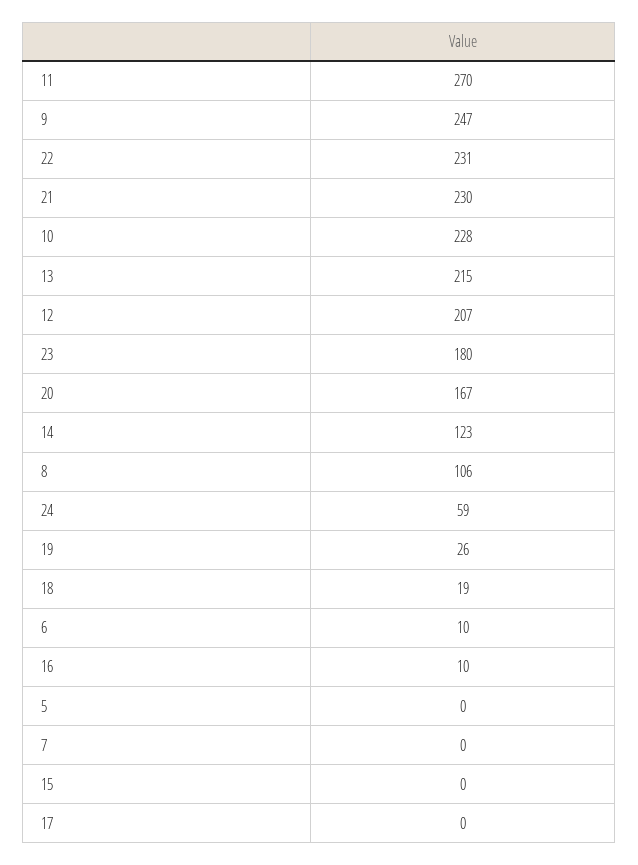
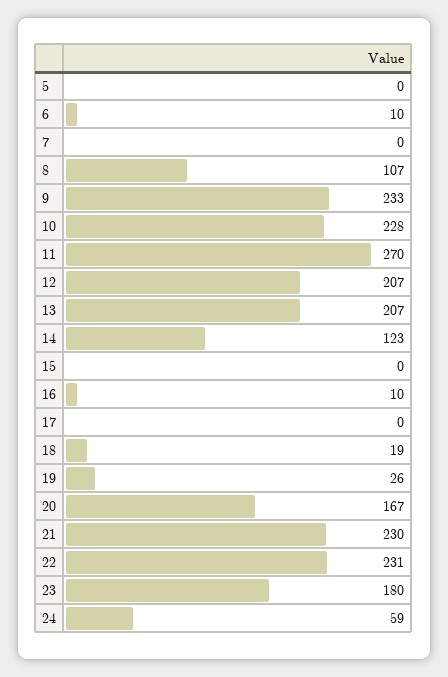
9: 247 -> 233
13: 215 -> 207
8: 106 -> 107

